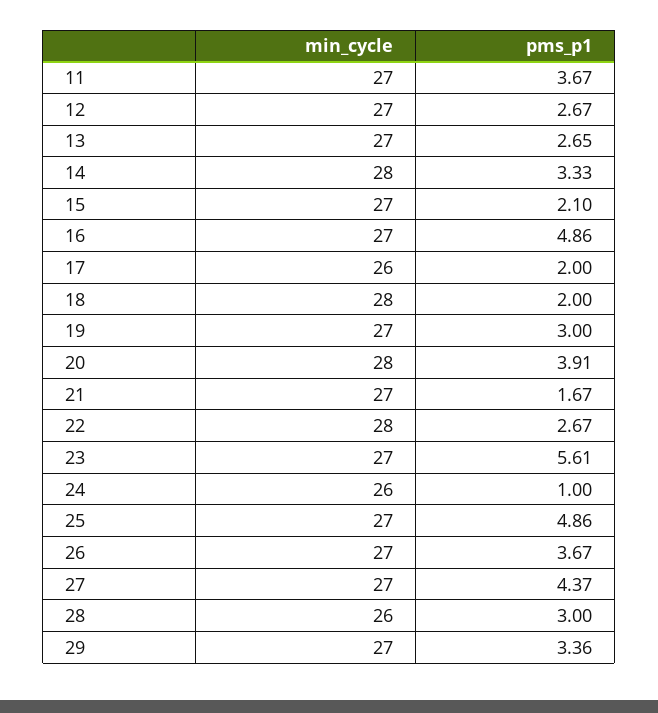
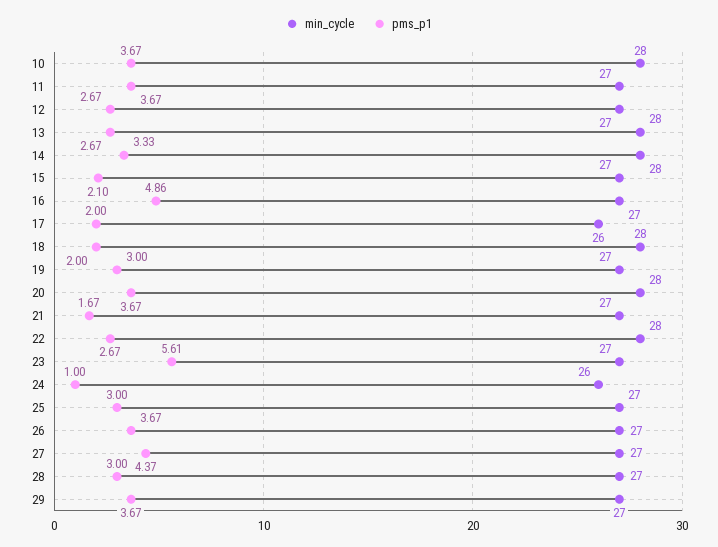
min_cycle, 13: 27 -> 28
pms_p1, 13: 2.65 -> 2.67
pms_p1, 20: 3.91 -> 3.67
pms_p1, 25: 4.86 -> 3
min_cycle, 28: 26 -> 27
pms_p1, 29: 3.36 -> 3.67
min_cycle, 10: none -> 28
pms_p1, 10: none -> 3.67

